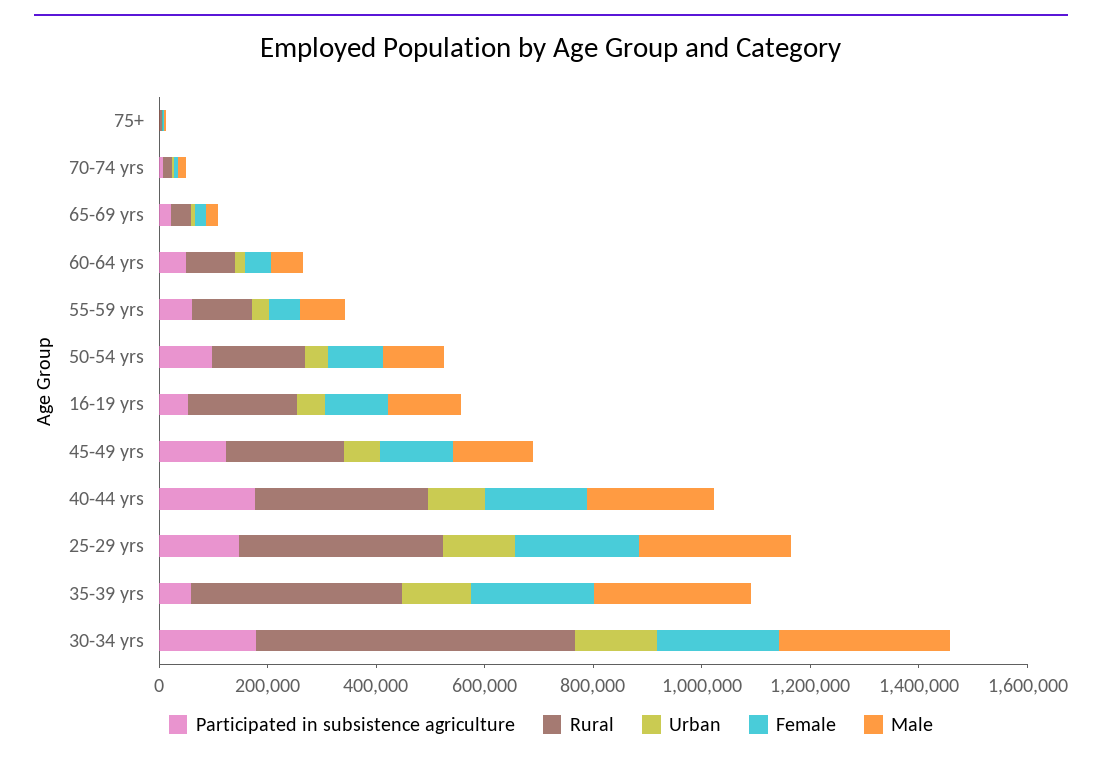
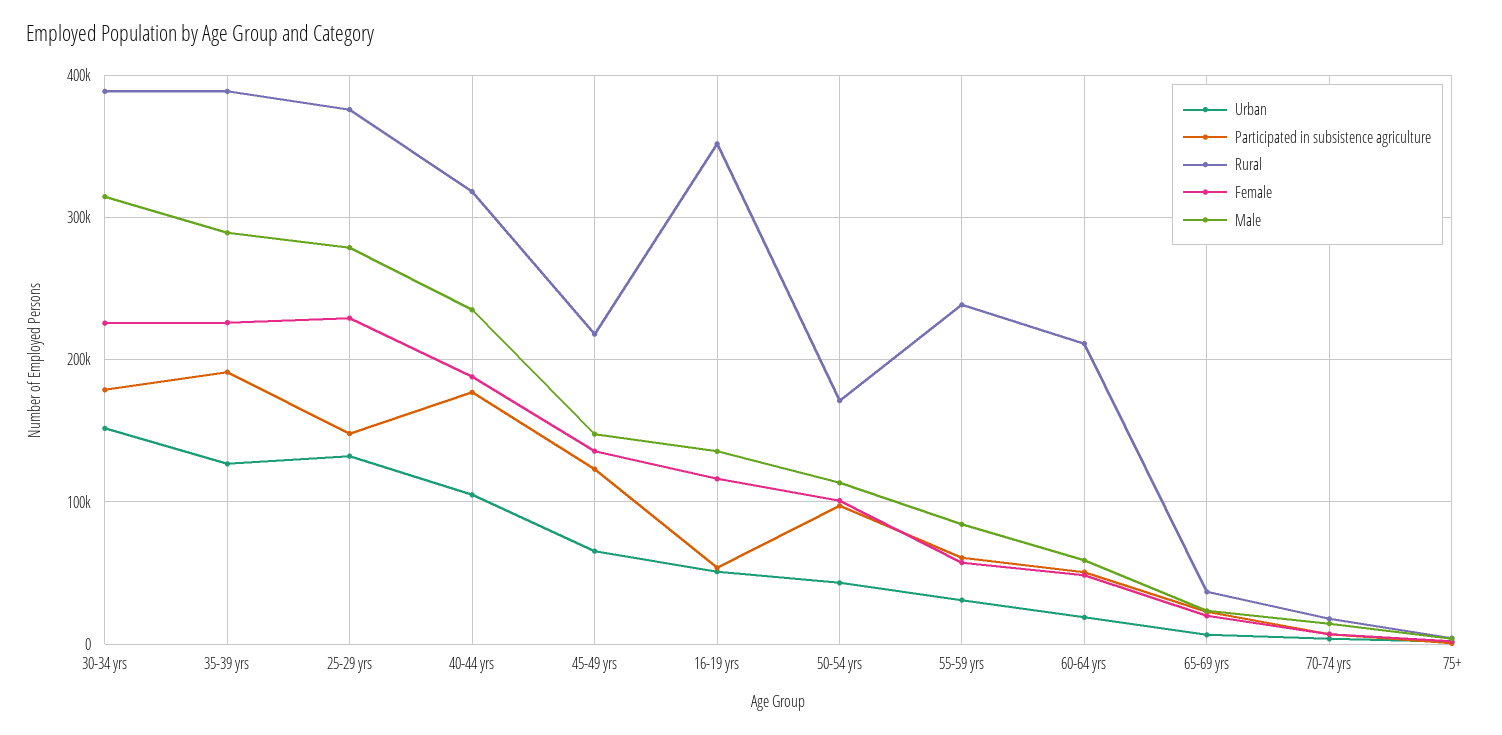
Rural, 60-64 yrs: 100000 -> 210000
Rural, 55-59 yrs: 100000 -> 240000
Rural, 16-19 yrs: 200000 -> 350000
Participated in subsistence agriculture, 35-39 yrs: 50000 -> 190000
Rural, 30-34 yrs: 600000 -> 390000

